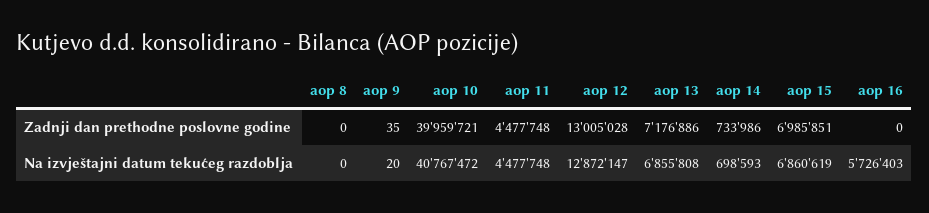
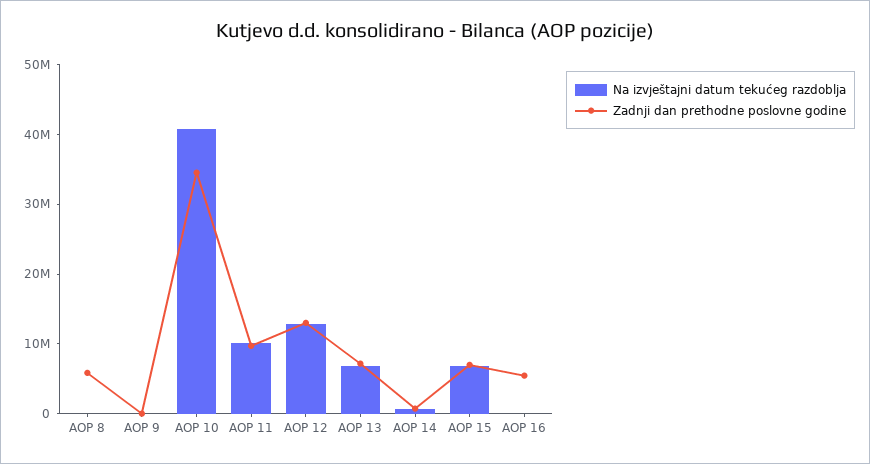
Zadnji dan prethodne poslovne godine, aop 8: 0 -> 6000000
Zadnji dan prethodne poslovne godine, aop 10: 39959721 -> 34000000
Zadnji dan prethodne poslovne godine, aop 11: 4477748 -> 10000000
Zadnji dan prethodne poslovne godine, aop 16: 0 -> 6000000
Na izvještajni datum tekućeg razdoblja, aop 11: 4477748 -> 10000000
Na izvještajni datum tekućeg razdoblja, aop 16: 5726403 -> 0

